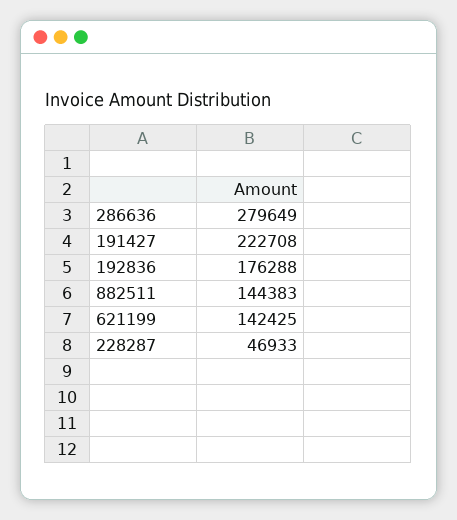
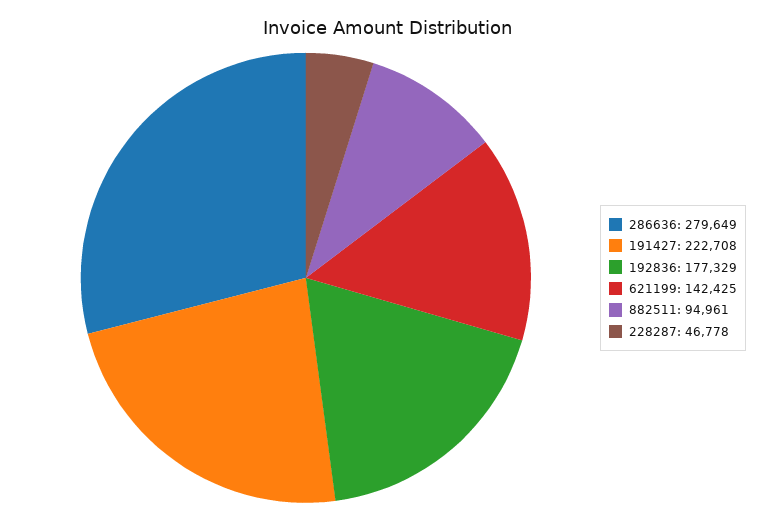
192836: 176288 -> 177329
882511: 144383 -> 94961
228287: 46933 -> 46778

